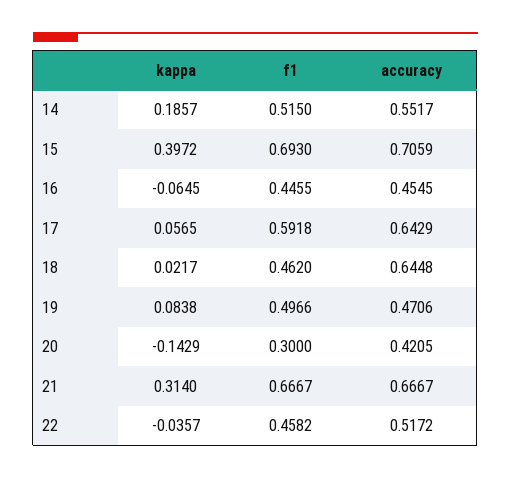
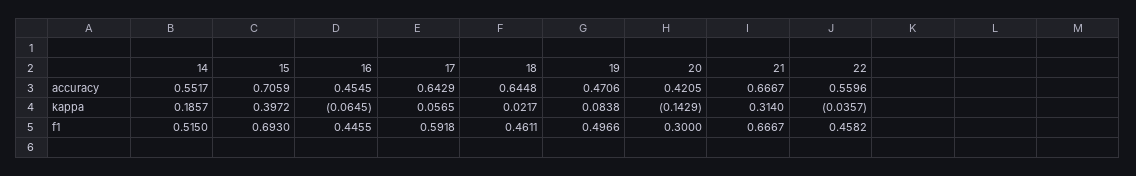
f1, 18: 0.462 -> 0.4611
accuracy, 22: 0.5172 -> 0.5596

